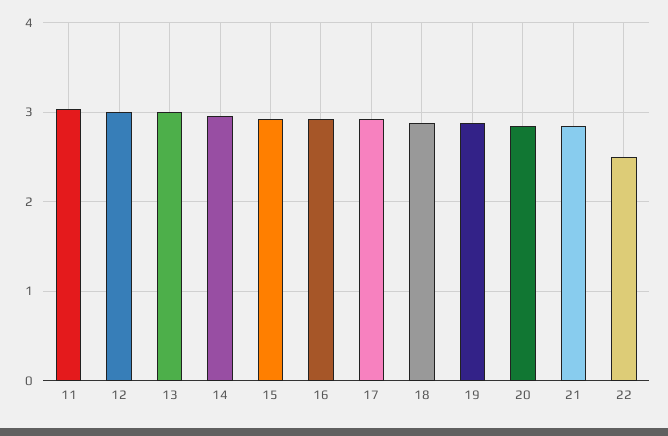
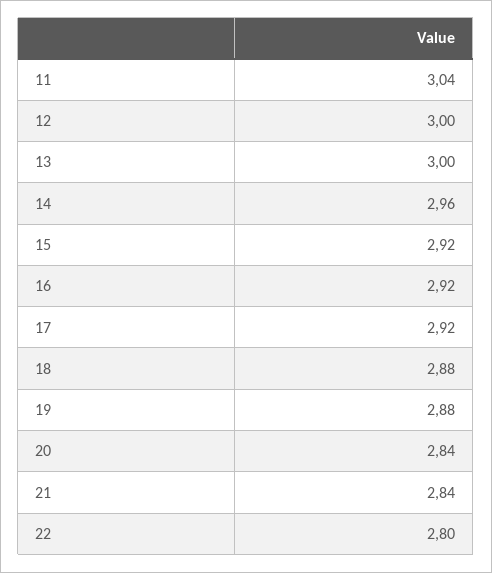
22: 2.5 -> 2.8

